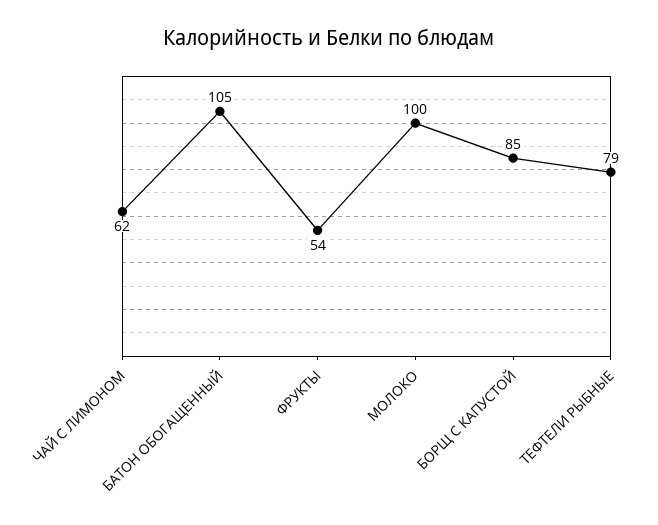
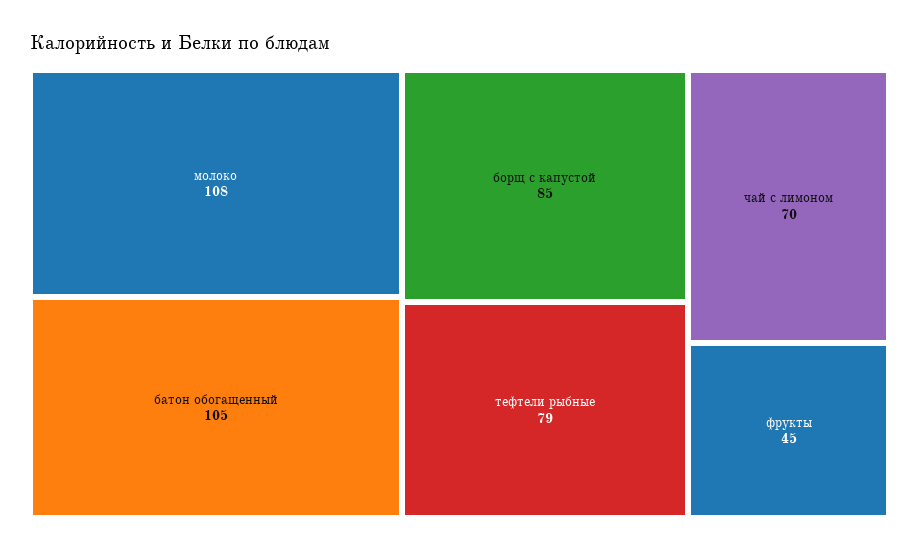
ЧАЙ С ЛИМОНОМ: 62 -> 70
ФРУКТЫ: 54 -> 45
МОЛОКО: 100 -> 108

